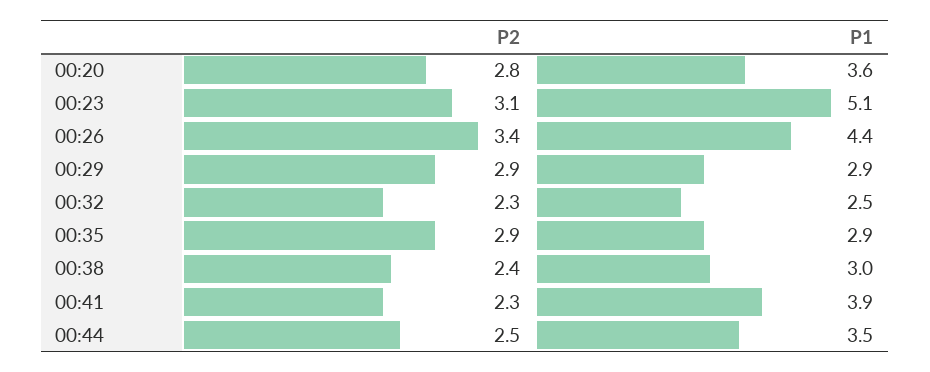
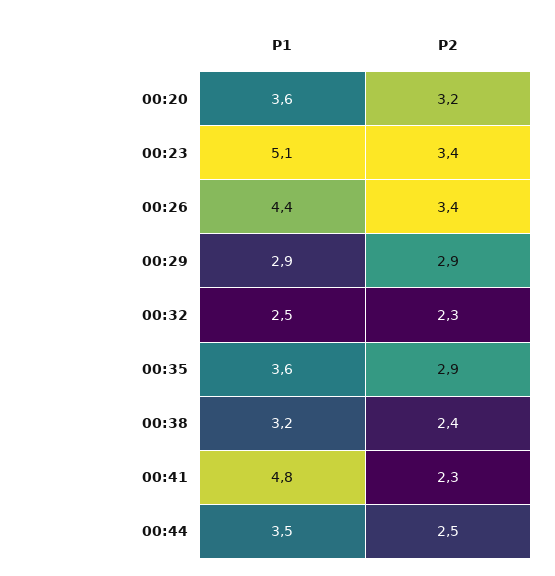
P2, 00:20: 2.8 -> 3.2
P2, 00:23: 3.1 -> 3.4
P1, 00:35: 2.9 -> 3.6
P1, 00:38: 3 -> 3.2
P1, 00:41: 3.9 -> 4.8

